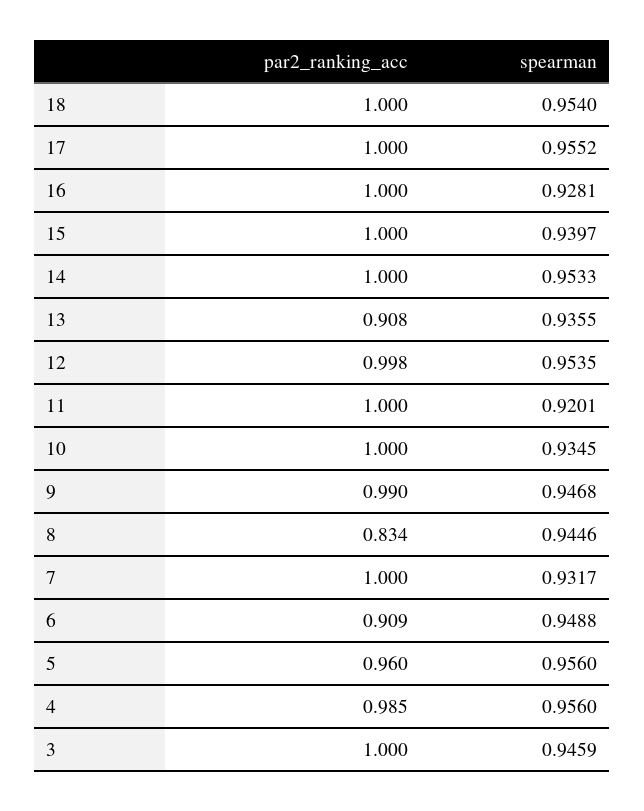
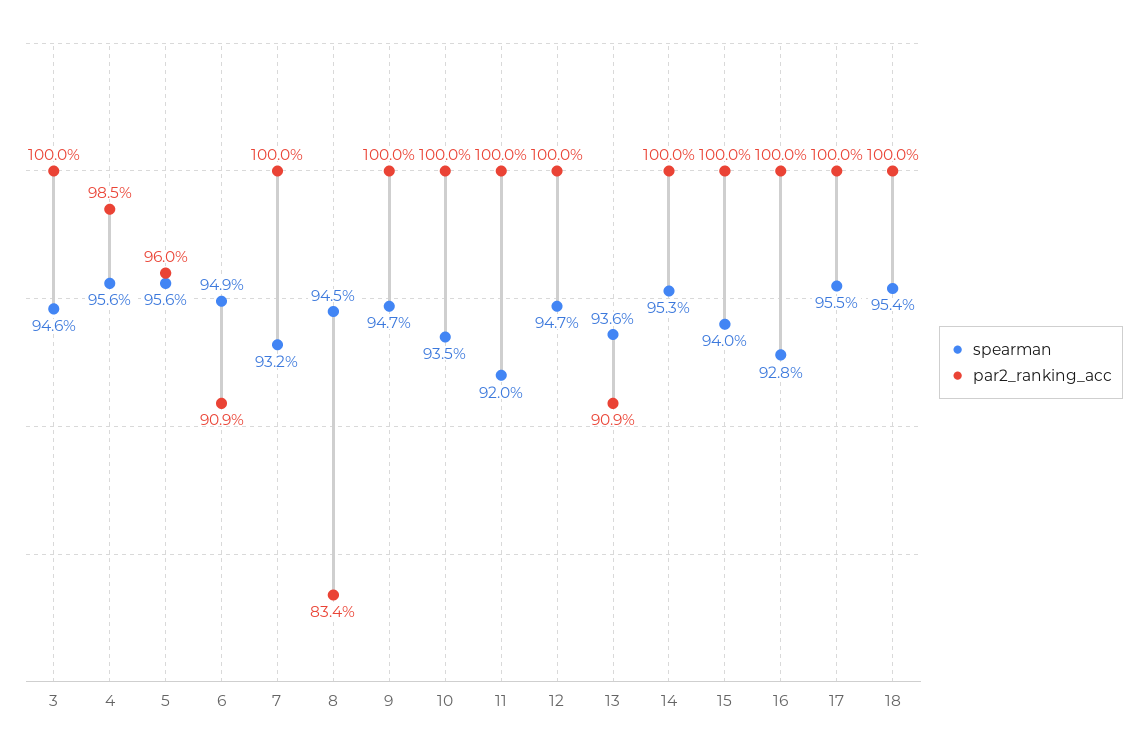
par2_ranking_acc, 13: 0.908 -> 0.909
par2_ranking_acc, 12: 0.998 -> 1
spearman, 12: 0.9535 -> 0.947
par2_ranking_acc, 9: 0.99 -> 1

